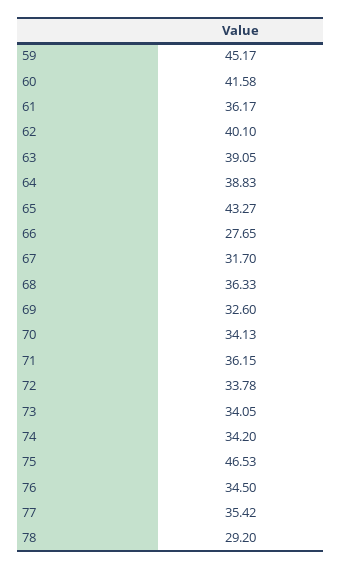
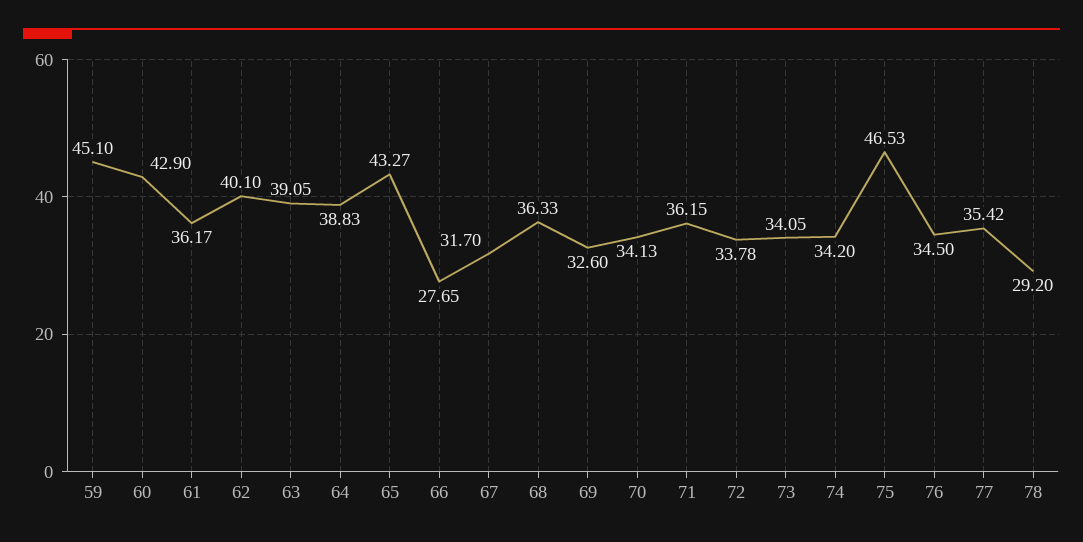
59: 45.17 -> 45.1
60: 41.58 -> 42.9

